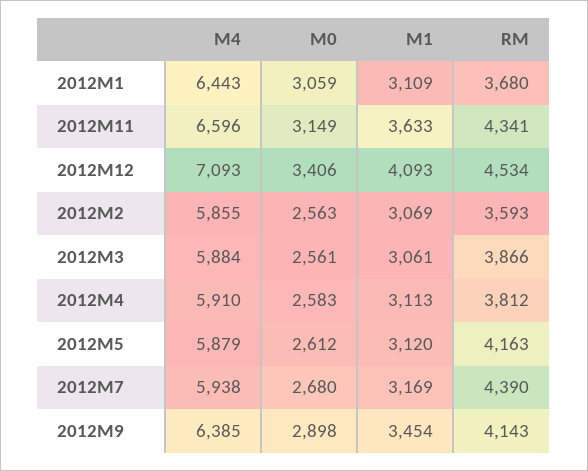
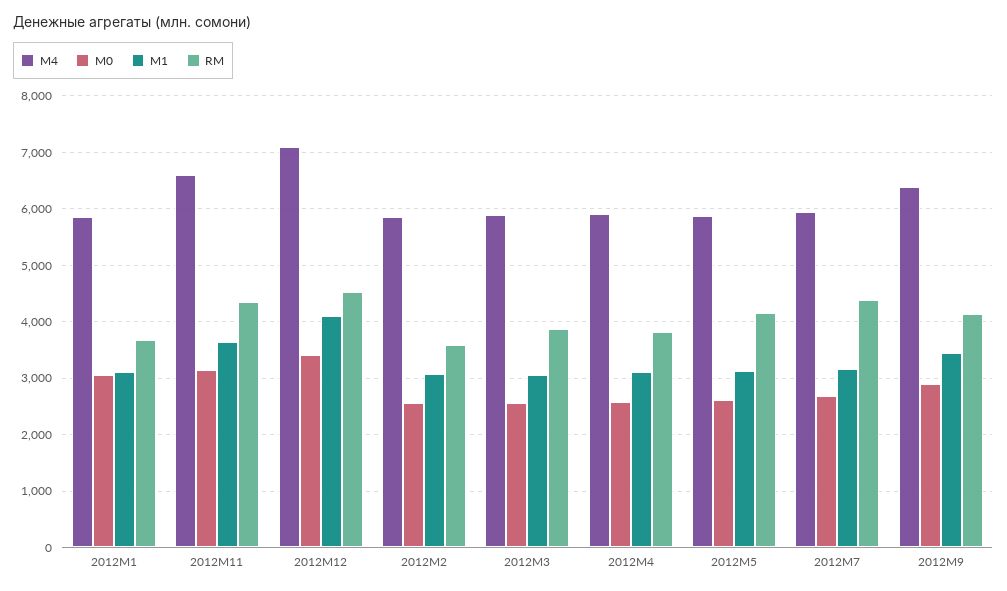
М4, 2012M1: 6443 -> 5800

